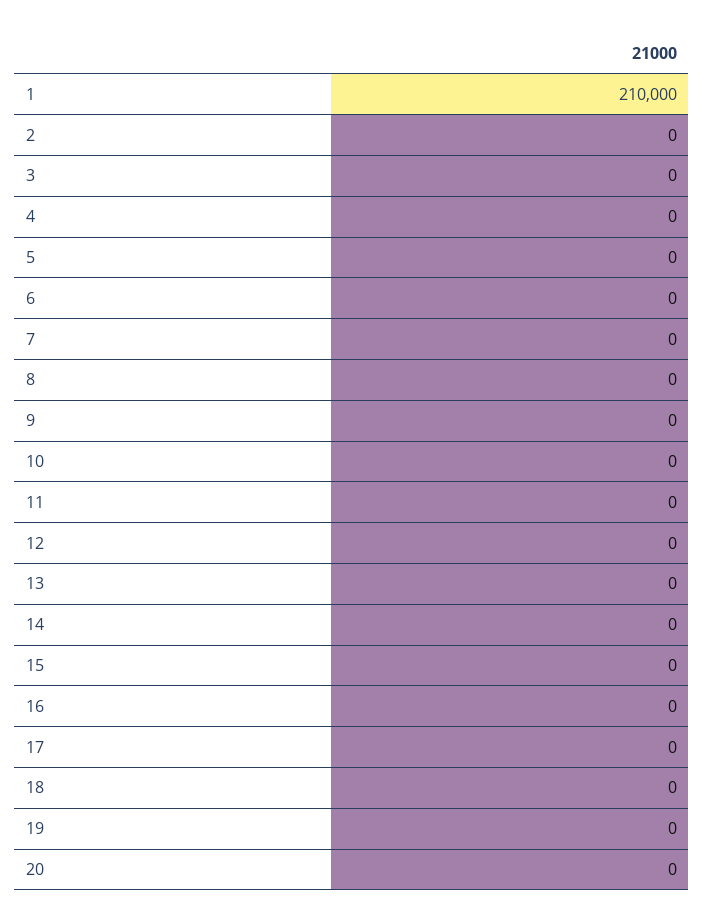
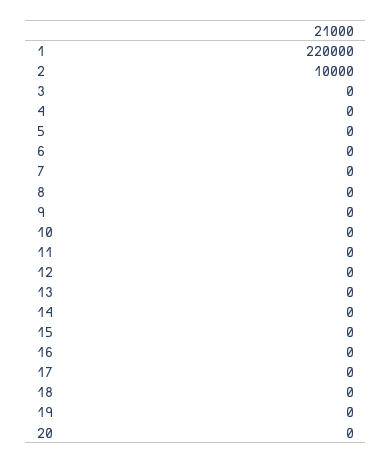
1: 210000 -> 220000
2: 0 -> 10000

